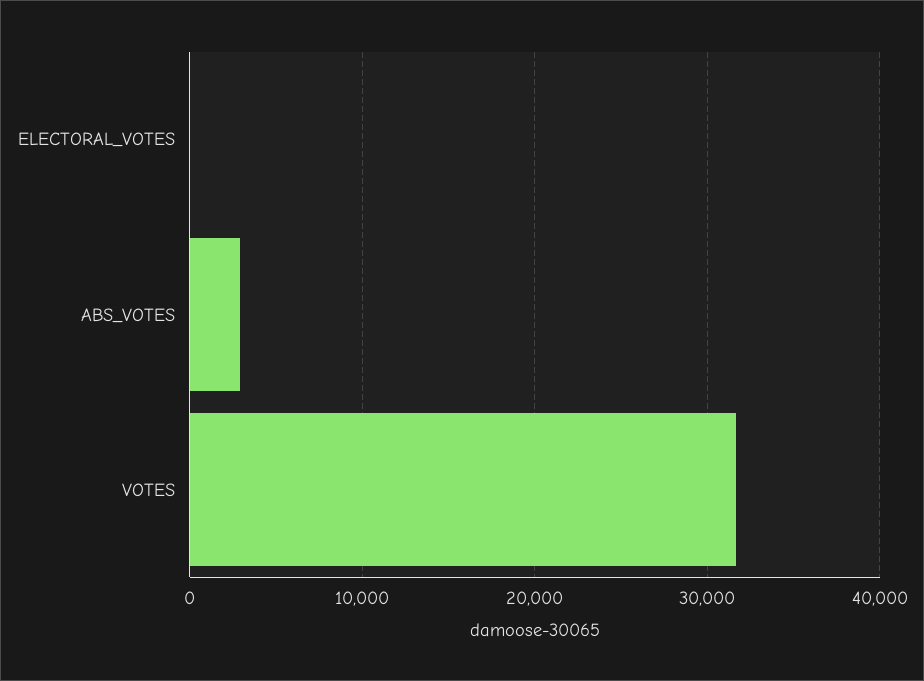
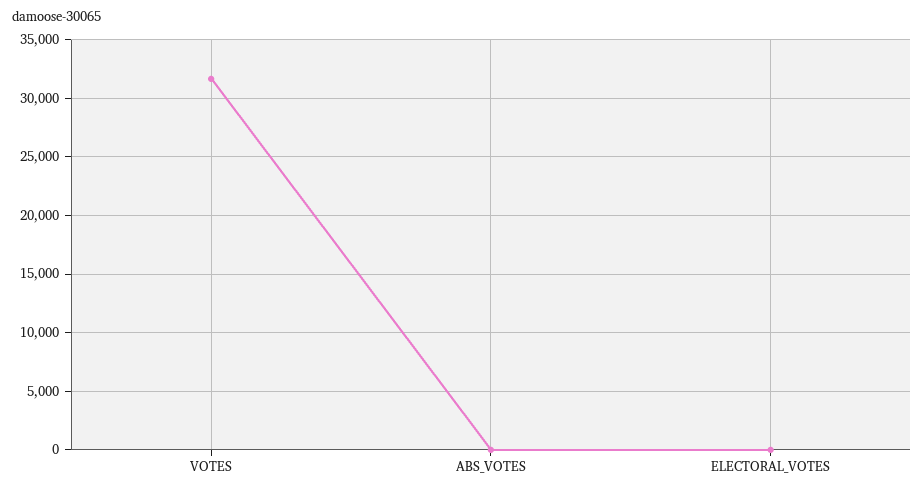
ABS_VOTES: 3000 -> 0

